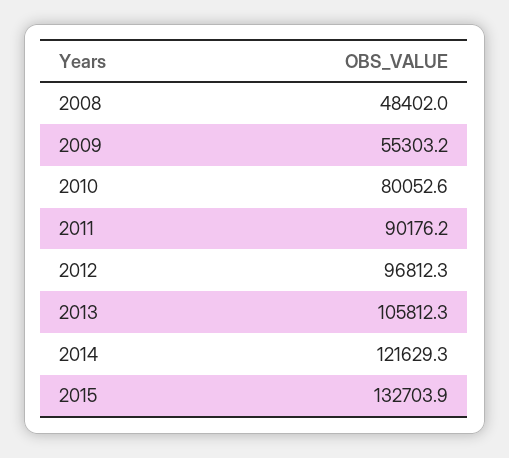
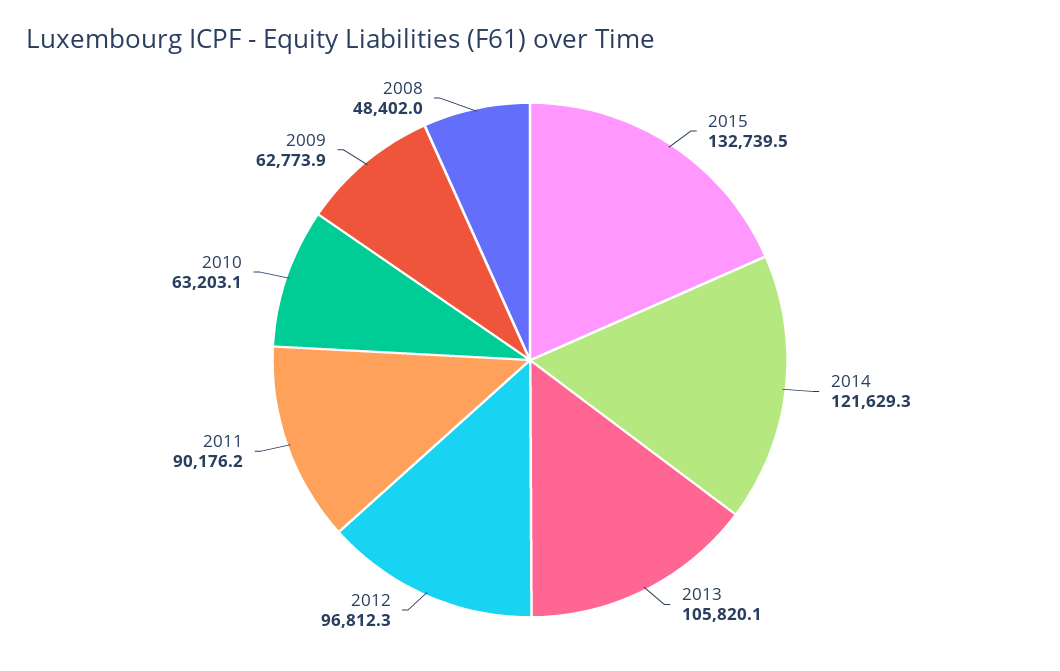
2009: 55303.2 -> 62773.9
2010: 80052.6 -> 63203.1
2013: 105812.3 -> 105820.1
2015: 132703.9 -> 132739.5

